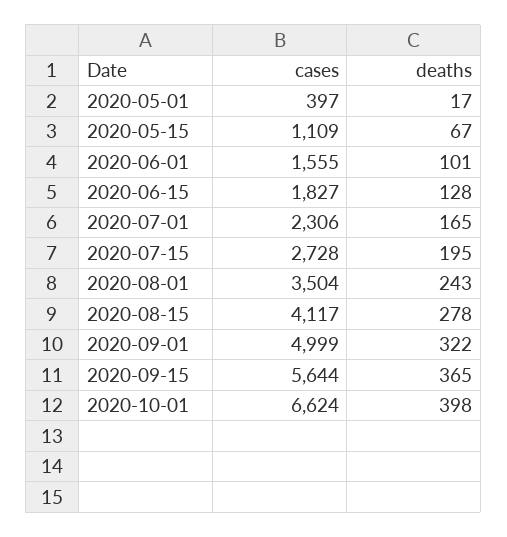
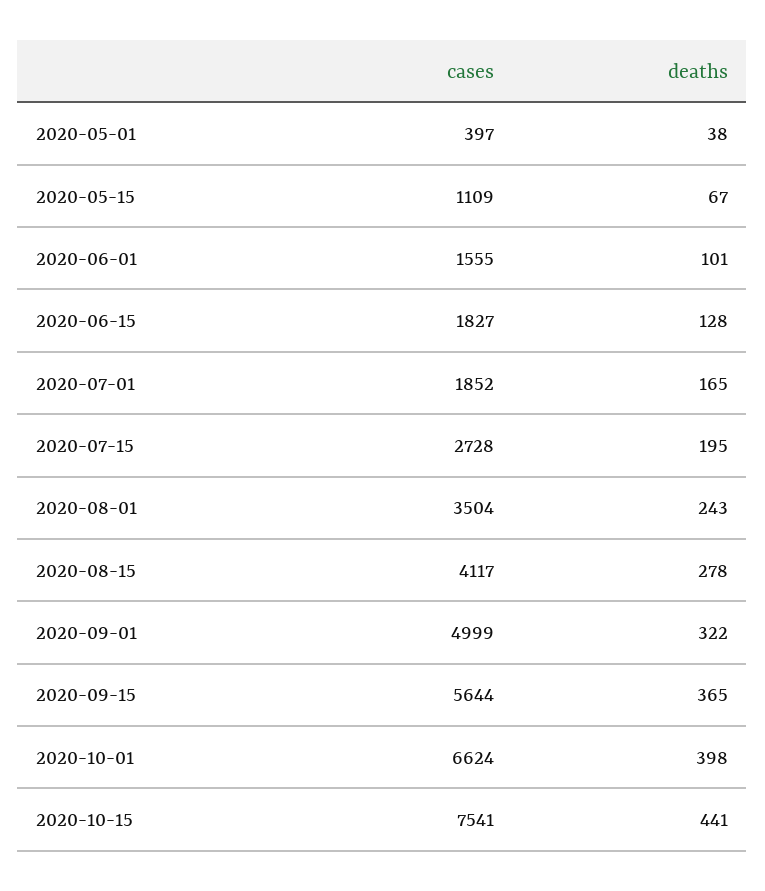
deaths, 2020-05-01: 17 -> 38
cases, 2020-07-01: 2306 -> 1852
cases, 2020-10-15: none -> 7541
deaths, 2020-10-15: none -> 441

